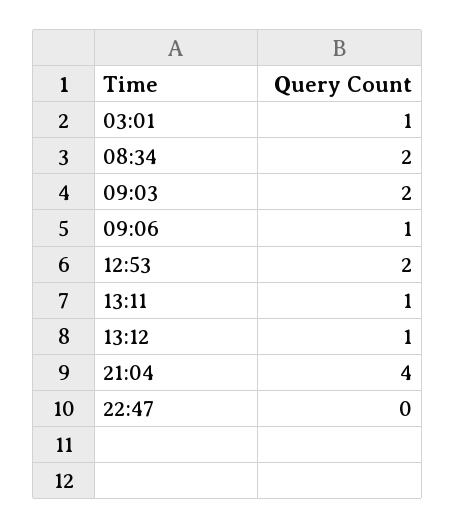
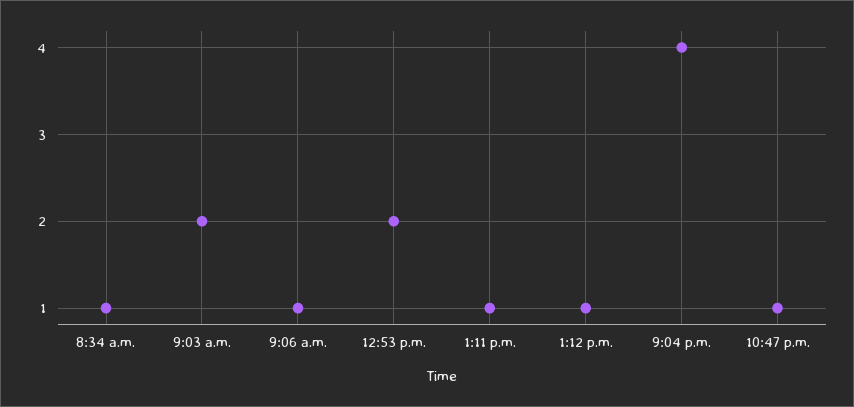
03:01: 1 -> none
08:34: 2 -> 1
22:47: 0 -> 1

